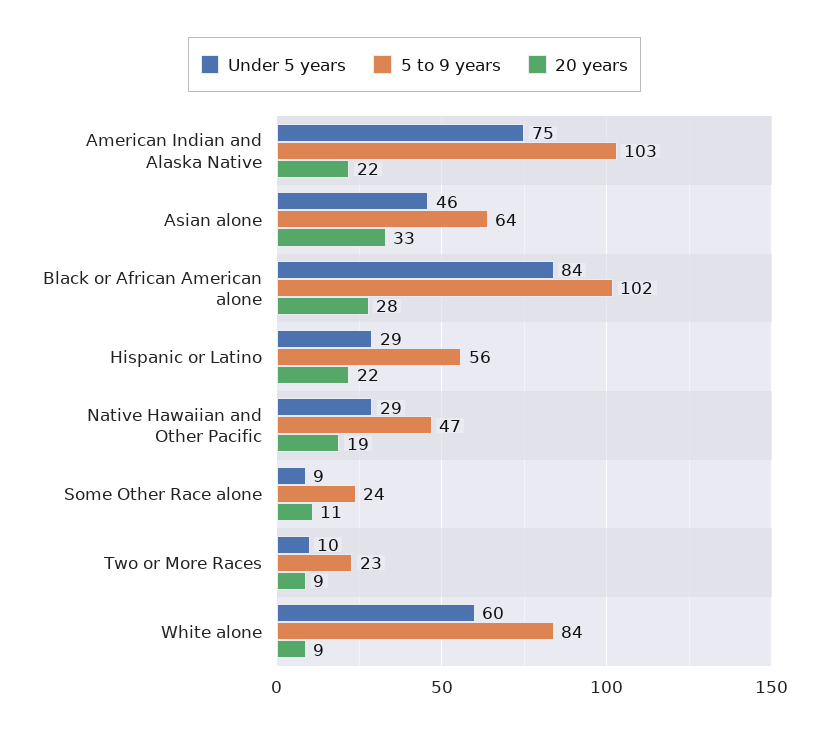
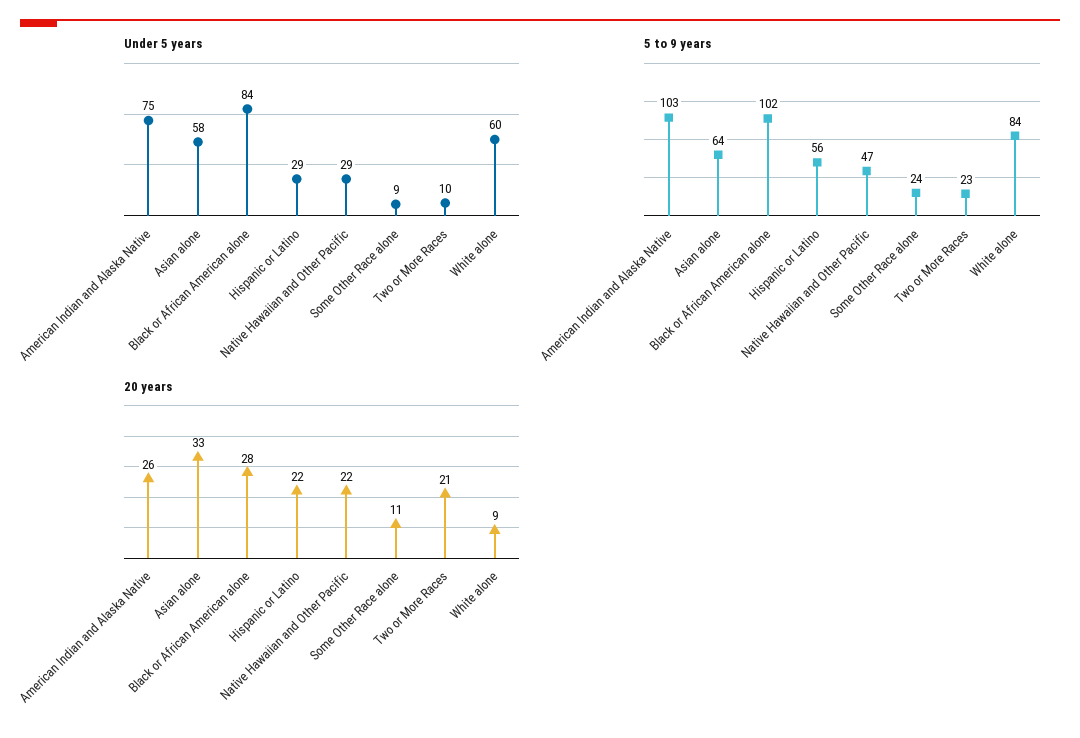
20 years, American Indian and Alaska Native: 22 -> 26
Under 5 years, Asian alone: 46 -> 58
20 years, Native Hawaiian and Other Pacific: 19 -> 22
20 years, Two or More Races: 9 -> 21

